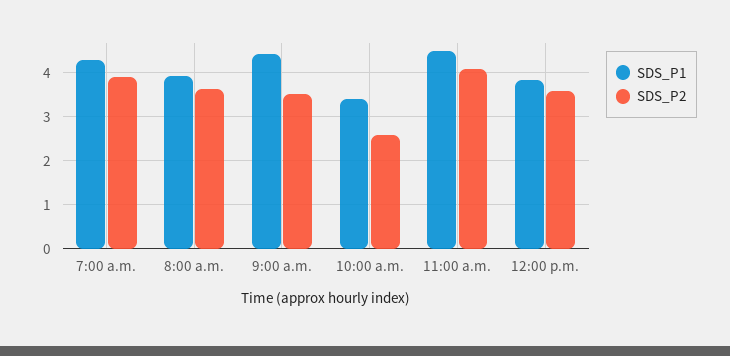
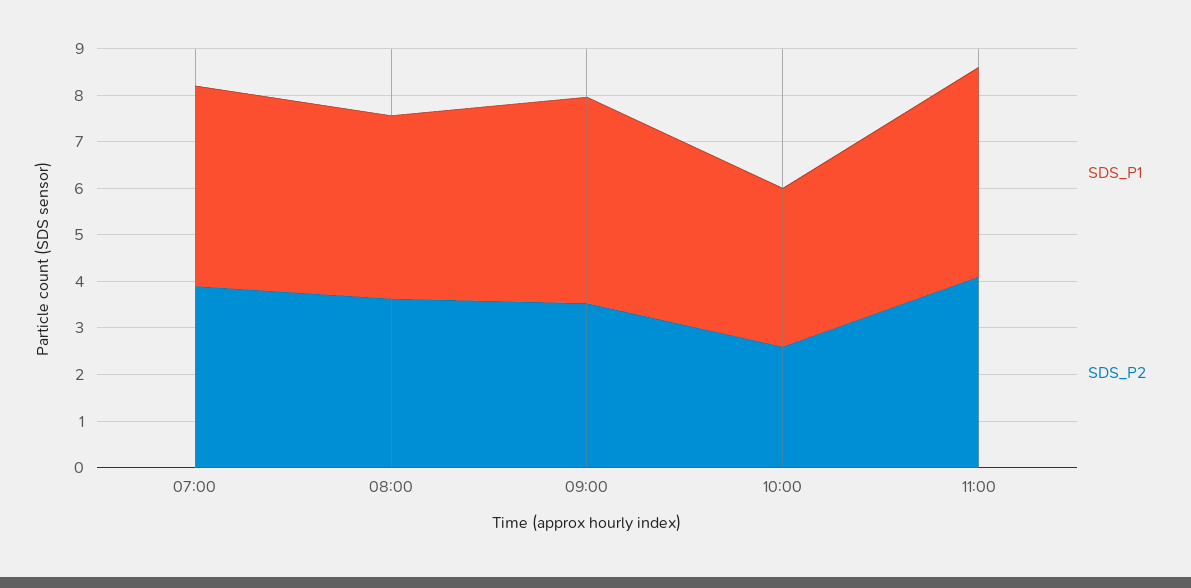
SDS_P1, 12:00 p.m.: 3.8 -> none
SDS_P2, 12:00 p.m.: 3.6 -> none

